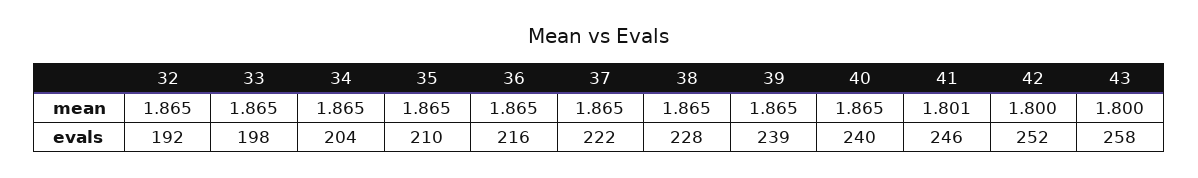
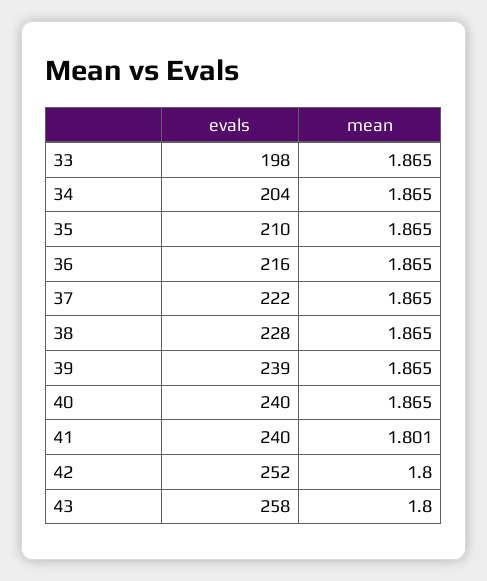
32, mean: 1.865 -> none
32, evals: 192 -> none
41, evals: 246 -> 240

